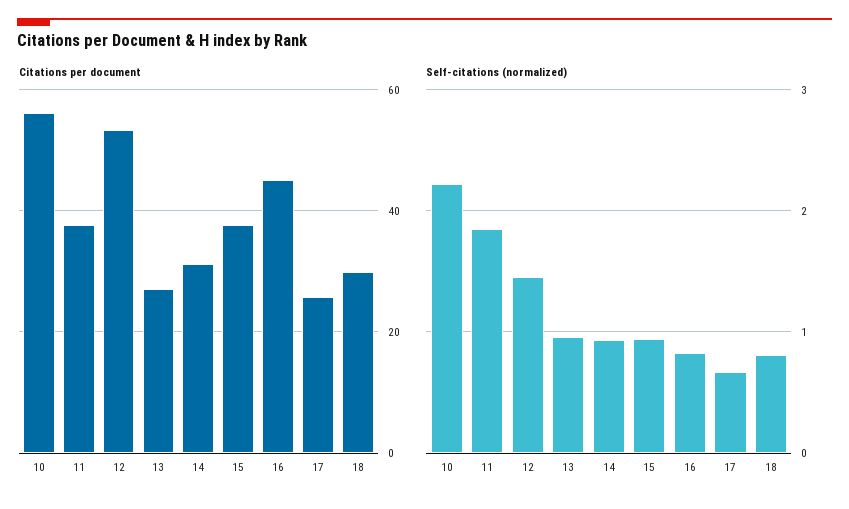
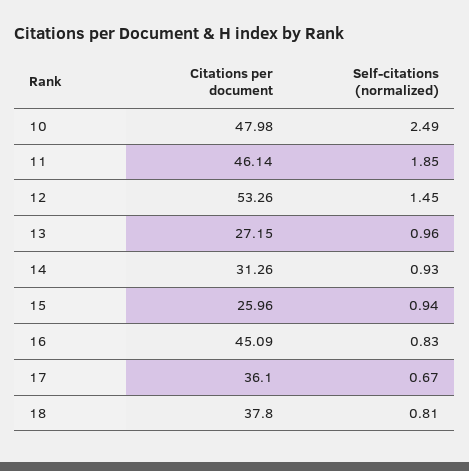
Citations per document, 10: 56 -> 47.98
Citations per document, 11: 38 -> 46.14
Citations per document, 15: 38 -> 25.96
Citations per document, 17: 26 -> 36.1
Citations per document, 18: 30 -> 37.8
Self-citations (normalized), 10: 2.2 -> 2.49

